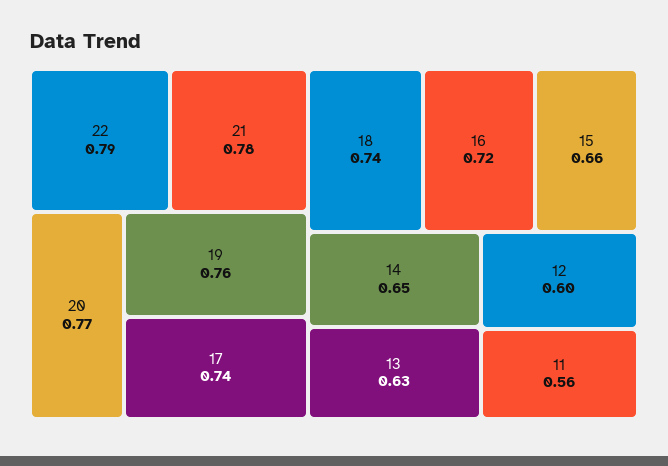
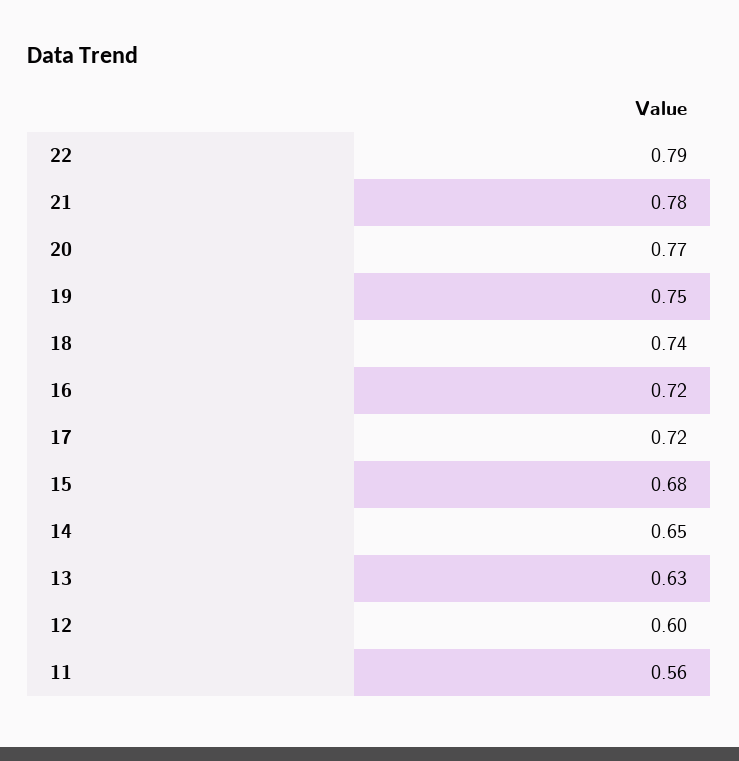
19: 0.76 -> 0.75
17: 0.74 -> 0.72
15: 0.66 -> 0.68

